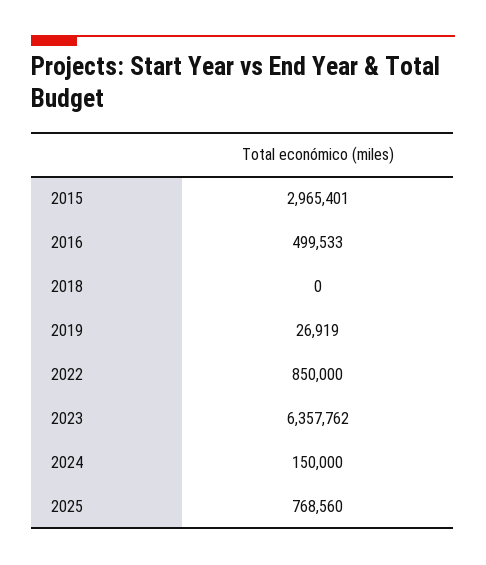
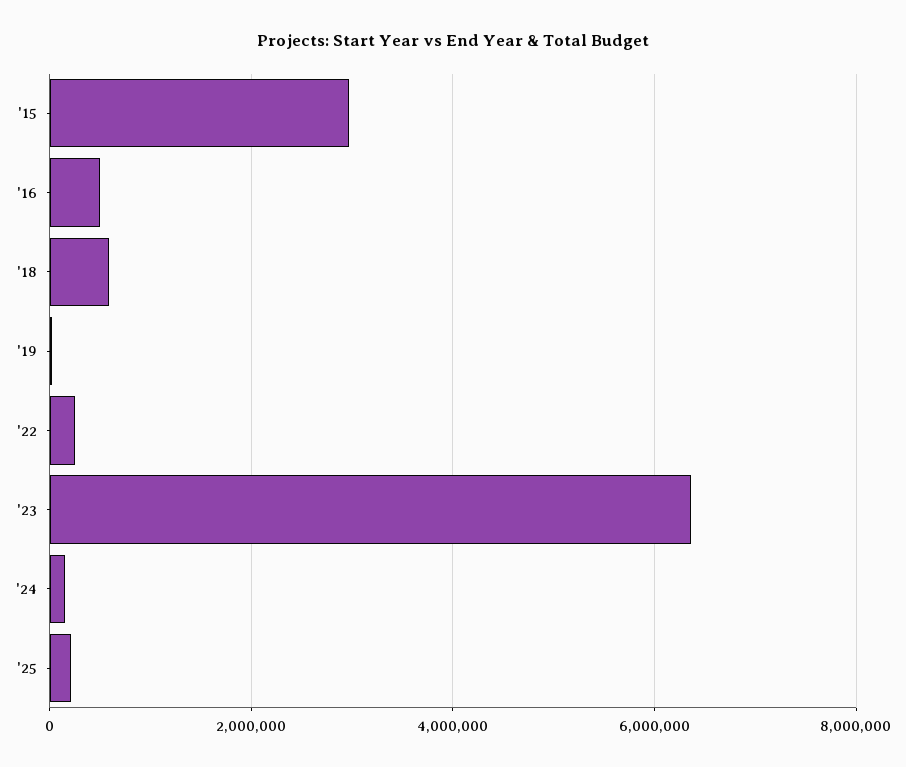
2018: 0 -> 600000
2022: 850000 -> 200000
2025: 768560 -> 200000

